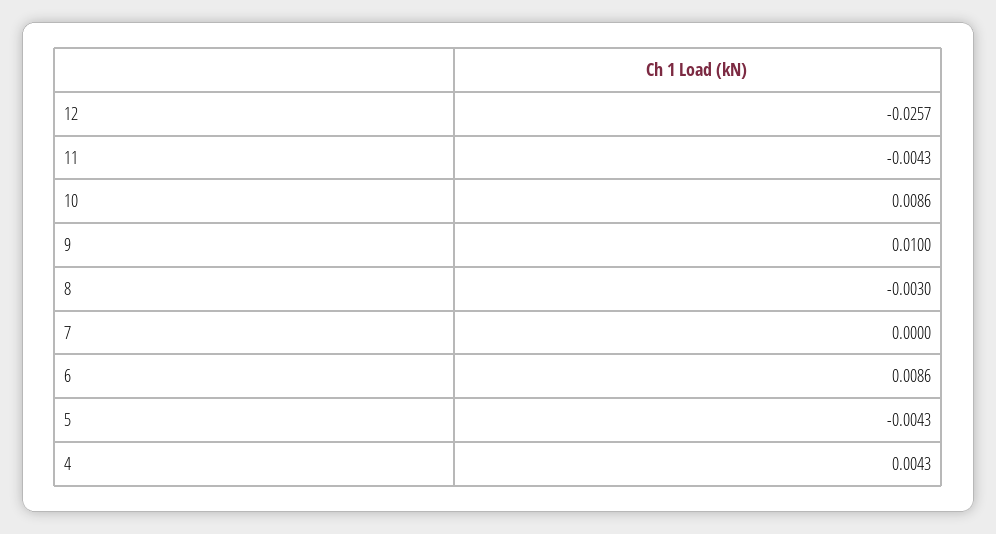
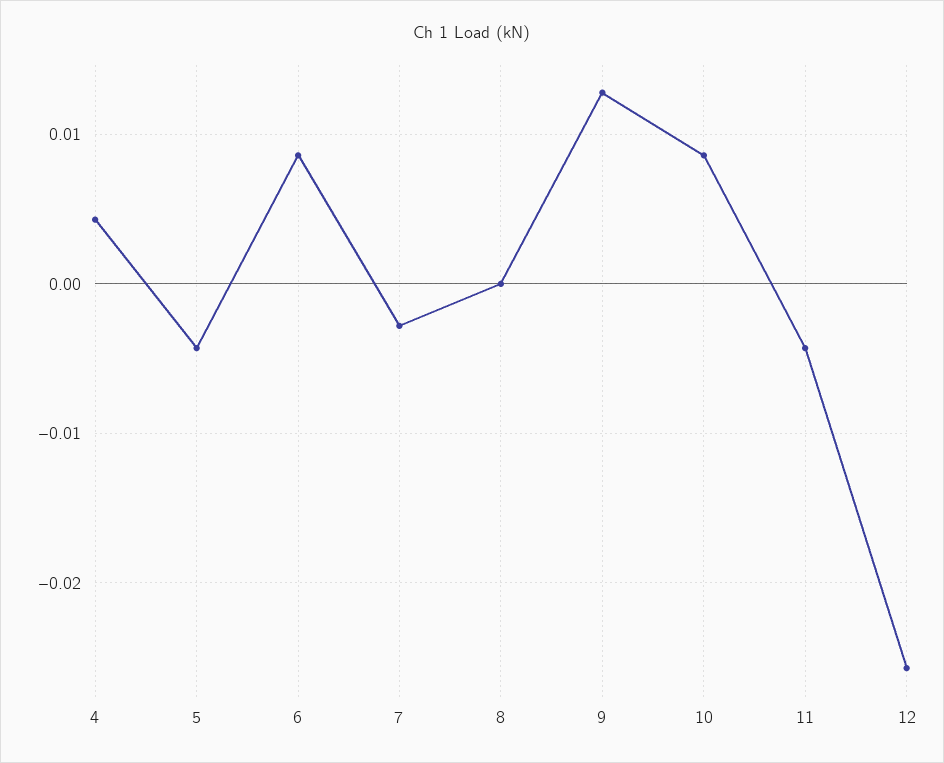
9: 0.01 -> 0.013
8: -0.003 -> 0
7: 0 -> -0.003

